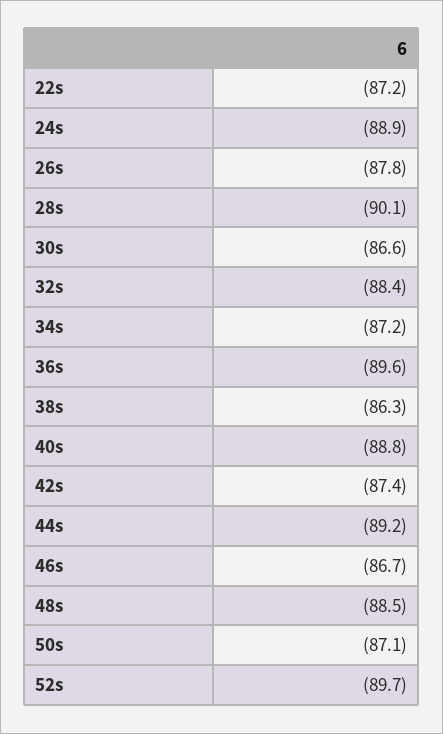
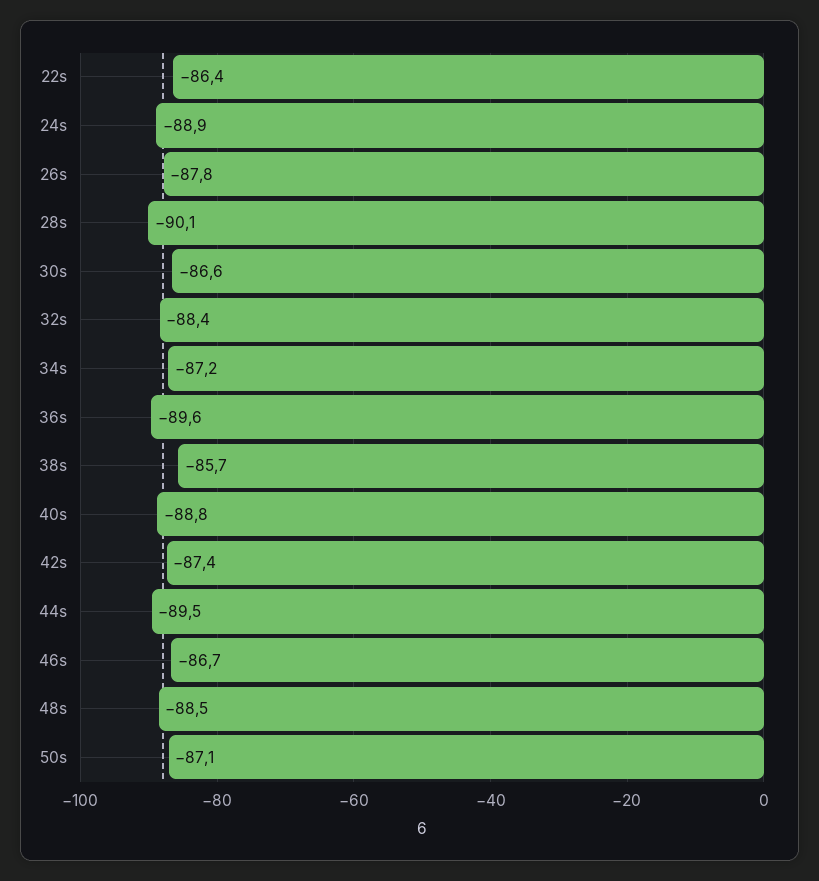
22s: -87.2 -> -86.4
38s: -86.3 -> -85.7
44s: -89.2 -> -89.5
52s: -89.7 -> none

